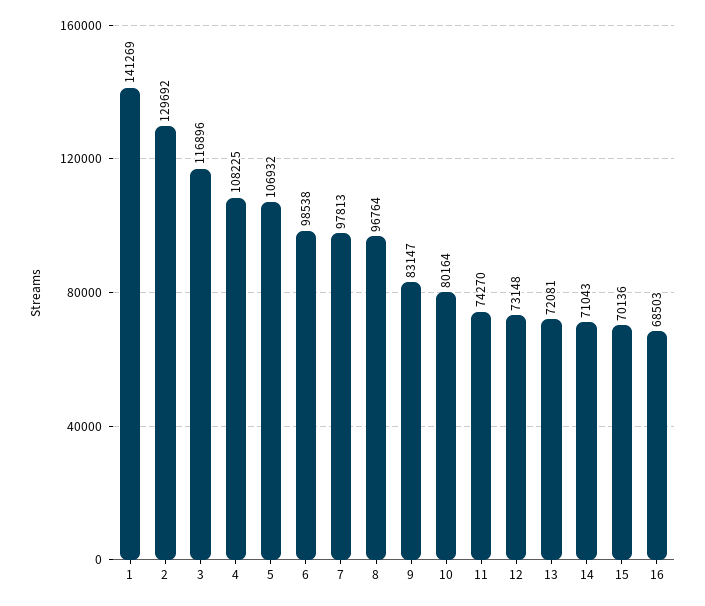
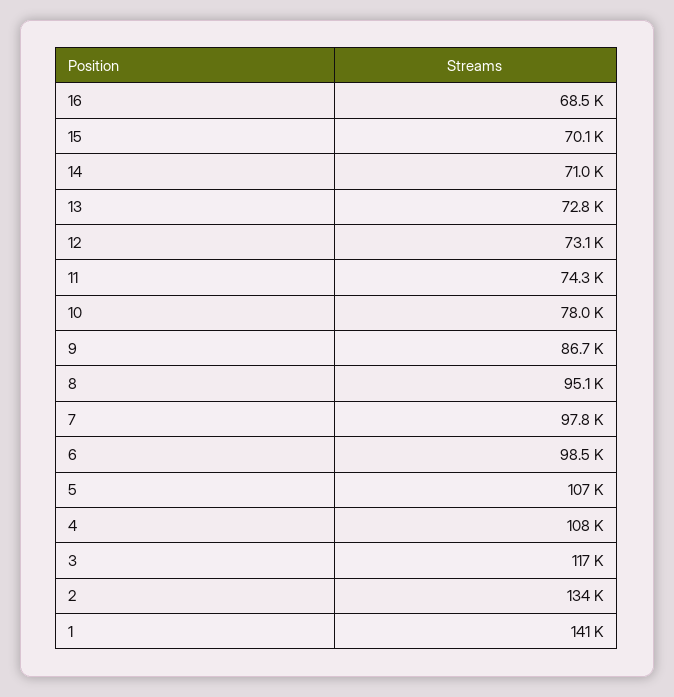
2: 129692 -> 134000
8: 96764 -> 95100
9: 83147 -> 86700
10: 80164 -> 78000
13: 72081 -> 72800

